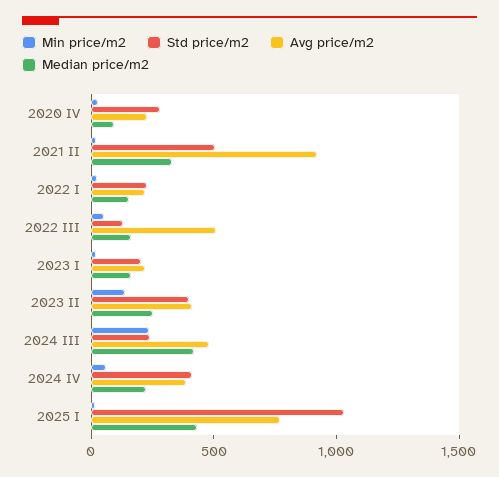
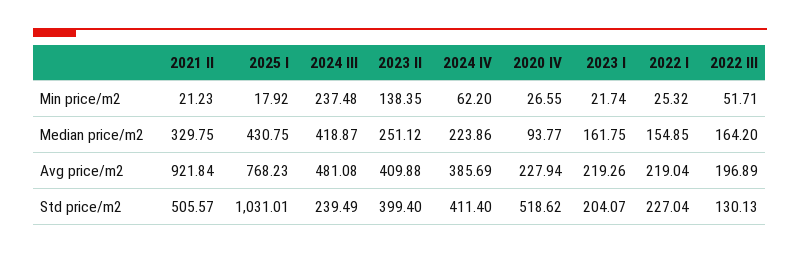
Std price/m2, 2020 IV: 300 -> 518.62
Avg price/m2, 2022 III: 500 -> 196.89

